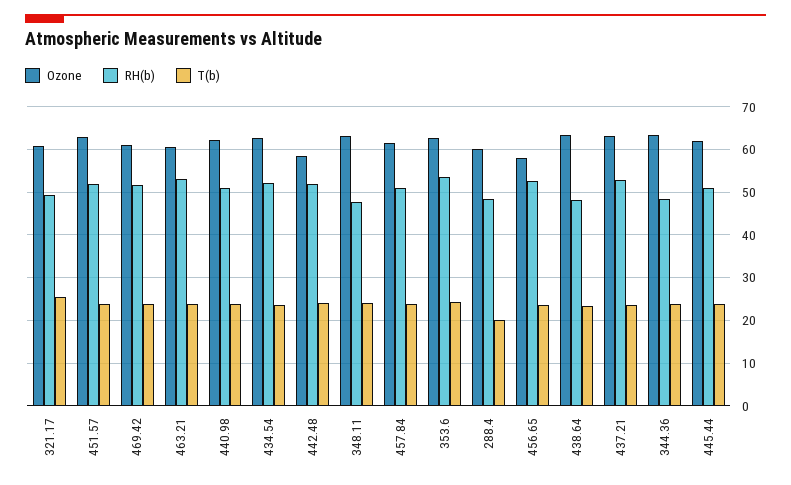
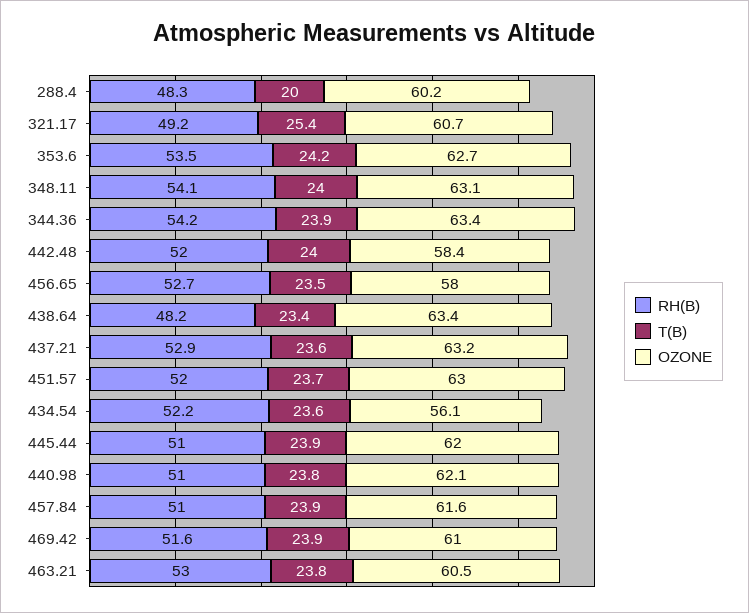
Ozone, 434.54: 62 -> 56.1
RH(b), 348.11: 48 -> 54.1
RH(b), 344.36: 48 -> 54.2

